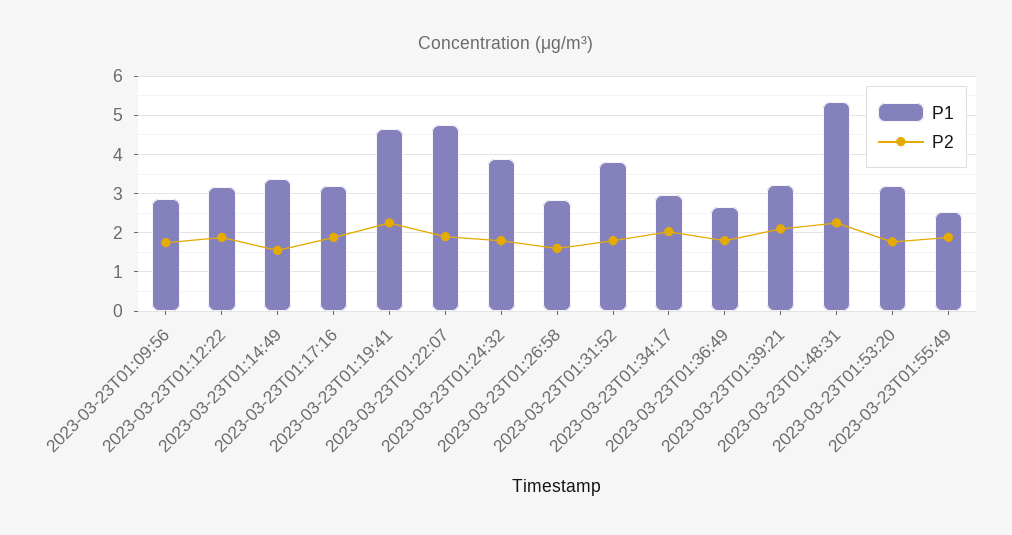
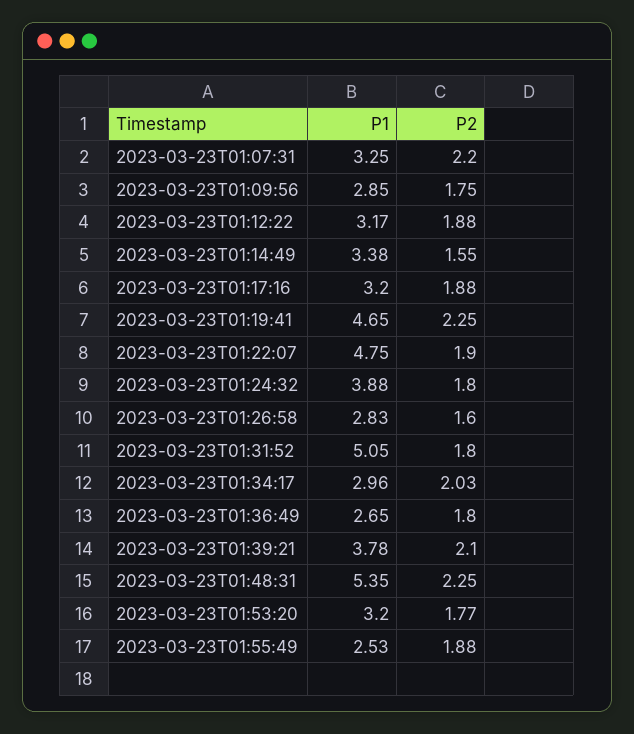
P1, 2023-03-23T01:31:52: 3.8 -> 5.05
P1, 2023-03-23T01:39:21: 3.2 -> 3.78
P1, 2023-03-23T01:07:31: none -> 3.25
P2, 2023-03-23T01:07:31: none -> 2.2

